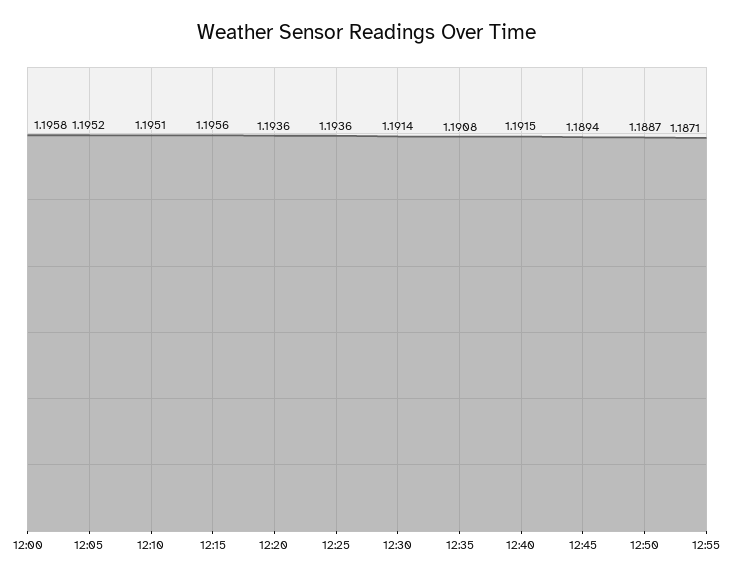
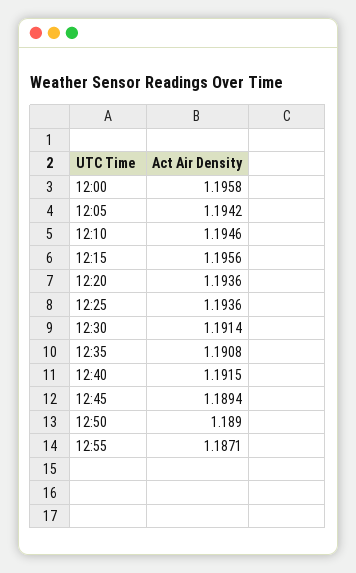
12:05: 1.1952 -> 1.1942
12:10: 1.1951 -> 1.1946
12:50: 1.1887 -> 1.189

